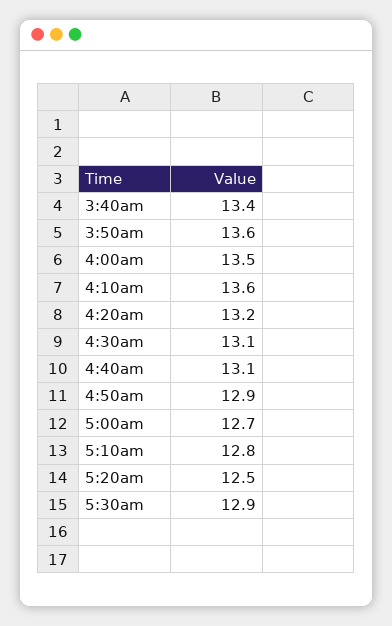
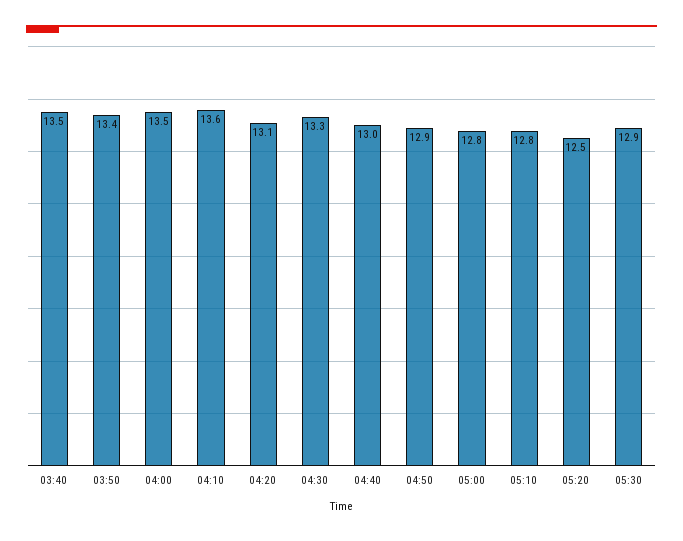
3:40am: 13.4 -> 13.5
3:50am: 13.6 -> 13.4
4:20am: 13.2 -> 13.1
4:30am: 13.1 -> 13.3
4:40am: 13.1 -> 13
5:00am: 12.7 -> 12.8

